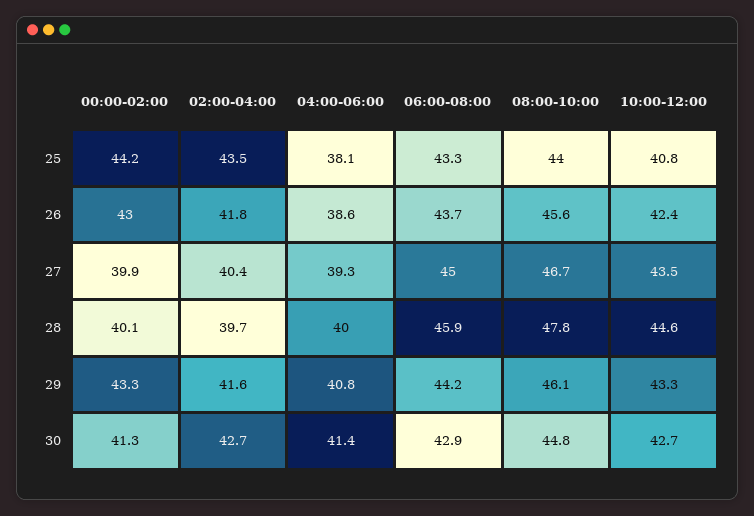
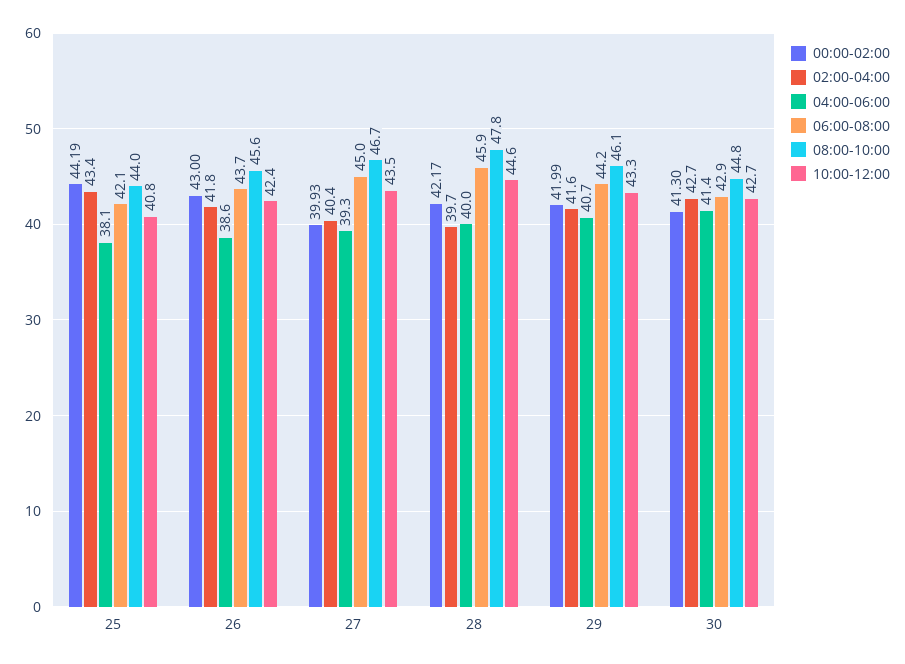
02:00-04:00, 25: 43.5 -> 43.4
06:00-08:00, 25: 43.3 -> 42.1
00:00-02:00, 28: 40.1 -> 42.17
00:00-02:00, 29: 43.3 -> 41.99
04:00-06:00, 29: 40.8 -> 40.7

